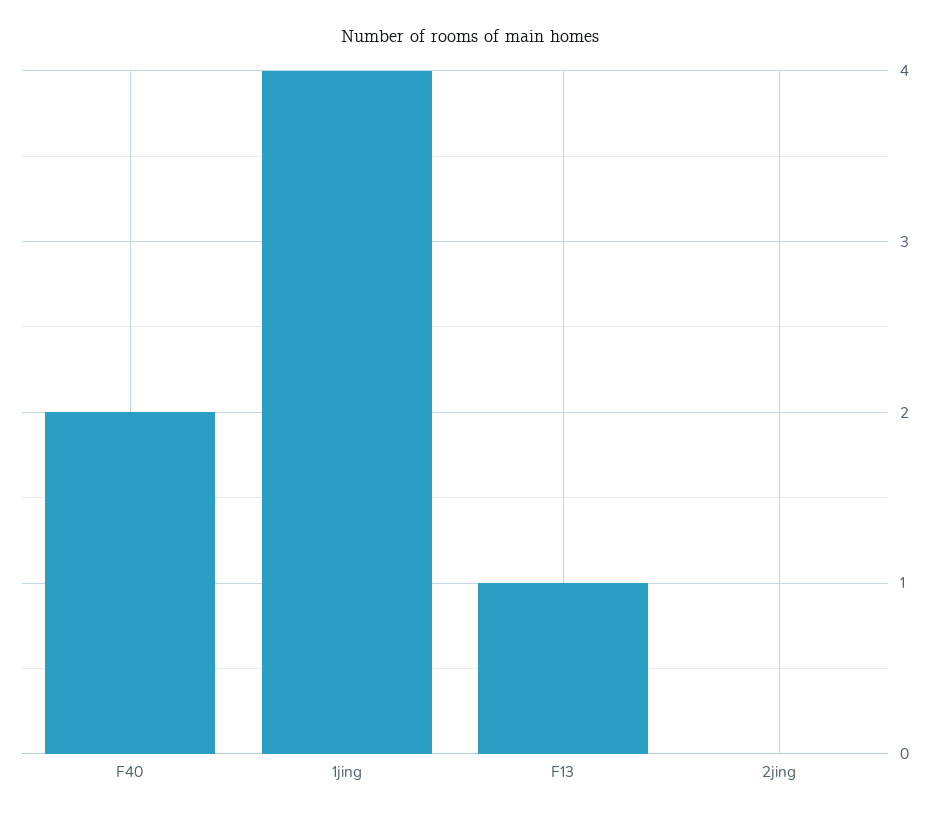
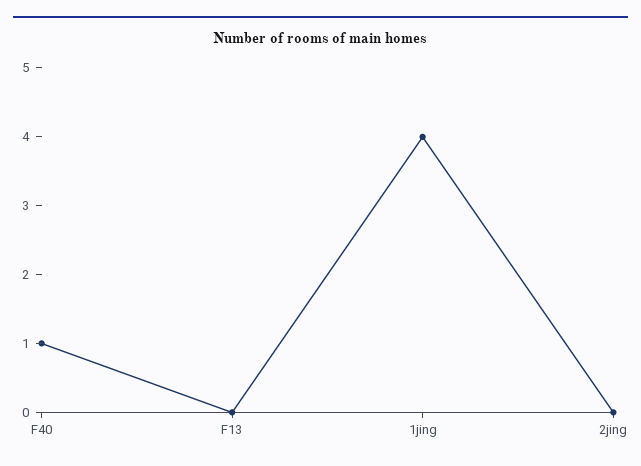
F40: 2 -> 1
F13: 1 -> 0

